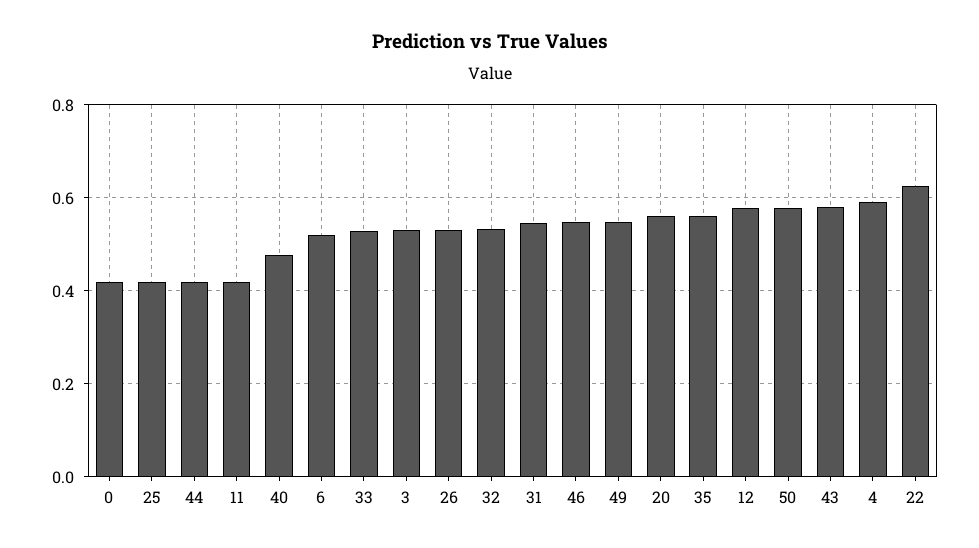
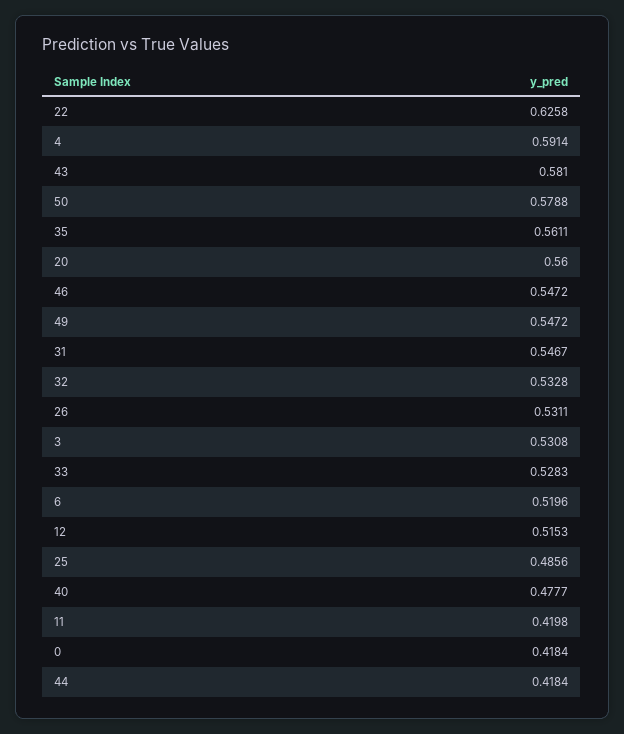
25: 0.42 -> 0.4856
12: 0.58 -> 0.5153

